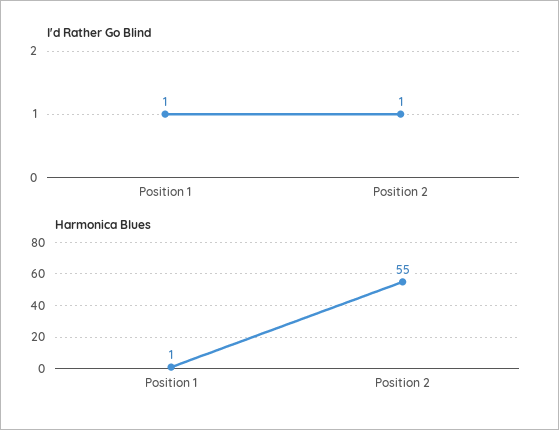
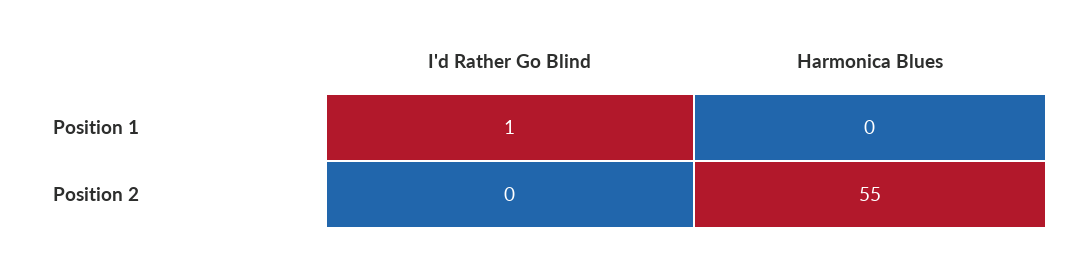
I'd Rather Go Blind, Position 2: 1 -> 0
Harmonica Blues, Position 1: 1 -> 0

